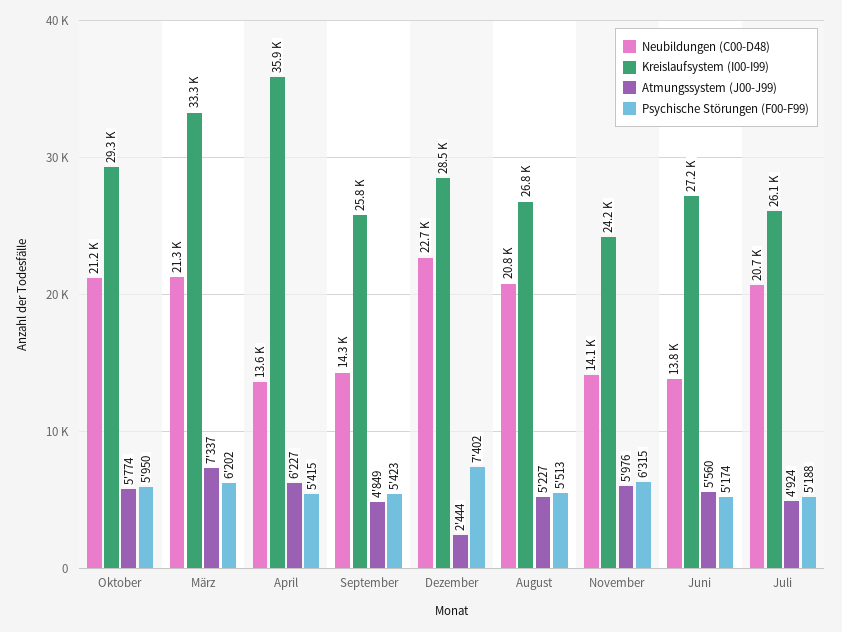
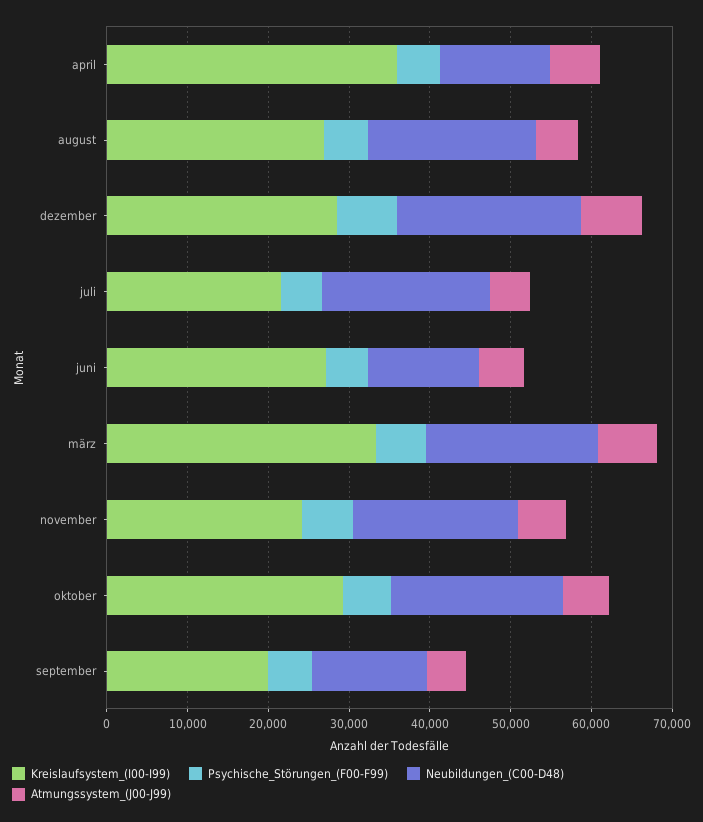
Kreislaufsystem (I00-I99), September: 25800 -> 20000
Atmungssystem (J00-J99), Dezember: 2444 -> 8000
Neubildungen (C00-D48), November: 14100 -> 20000
Kreislaufsystem (I00-I99), Juli: 26100 -> 22000

